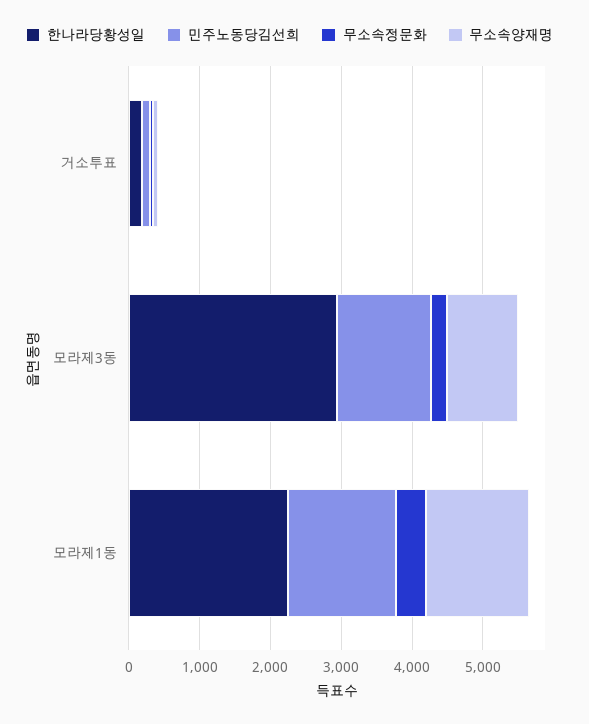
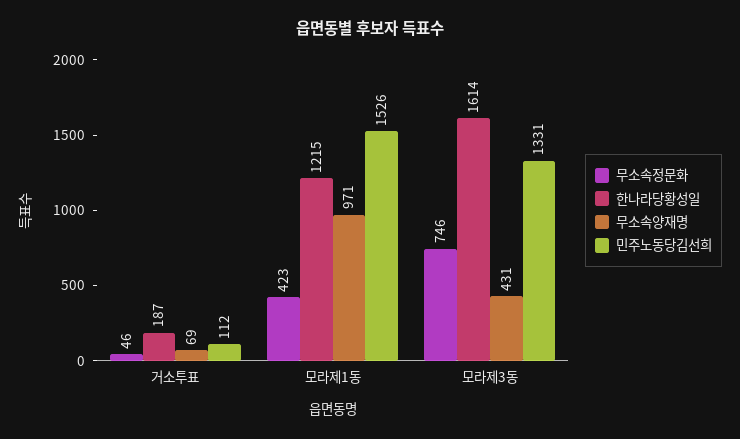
한나라당황성일, 모라제3동: 3000 -> 1614
무소속정문화, 모라제3동: 200 -> 746
무소속양재명, 모라제3동: 1000 -> 431
한나라당황성일, 모라제1동: 2200 -> 1215
무소속양재명, 모라제1동: 1400 -> 971

